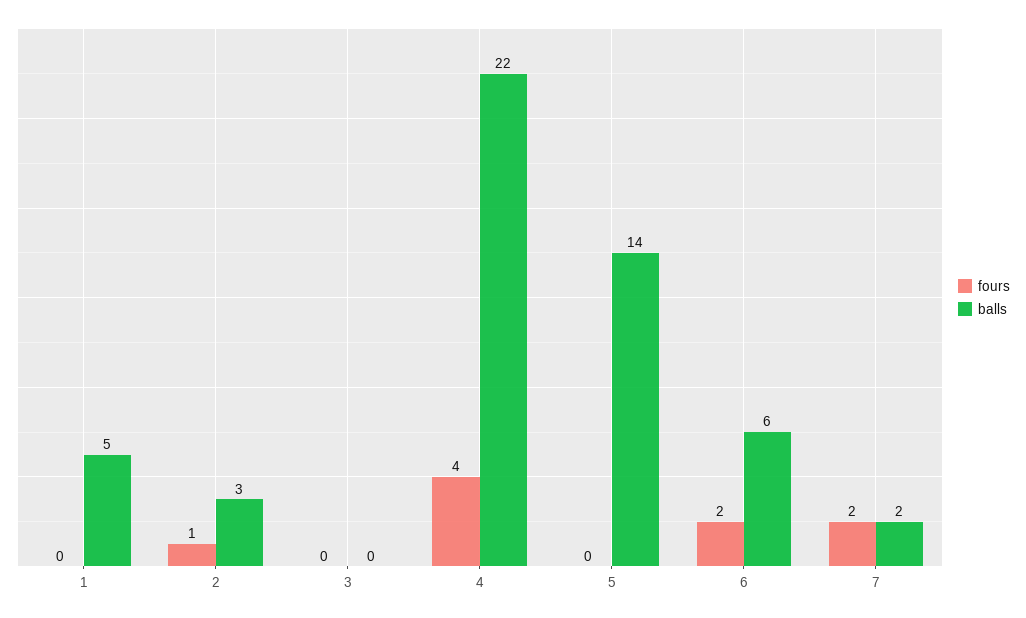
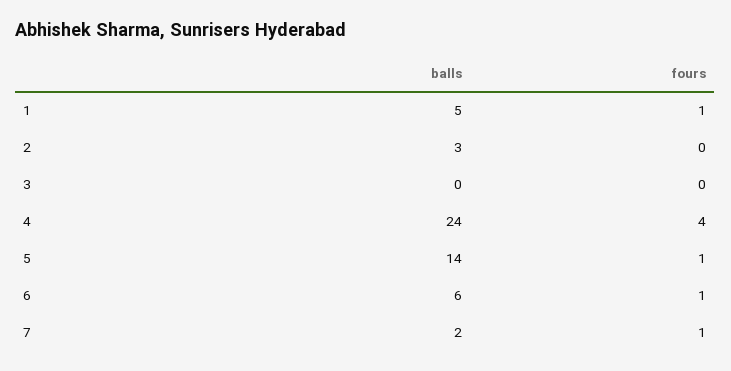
fours, 1: 0 -> 1
fours, 2: 1 -> 0
balls, 4: 22 -> 24
fours, 5: 0 -> 1
fours, 6: 2 -> 1
fours, 7: 2 -> 1

